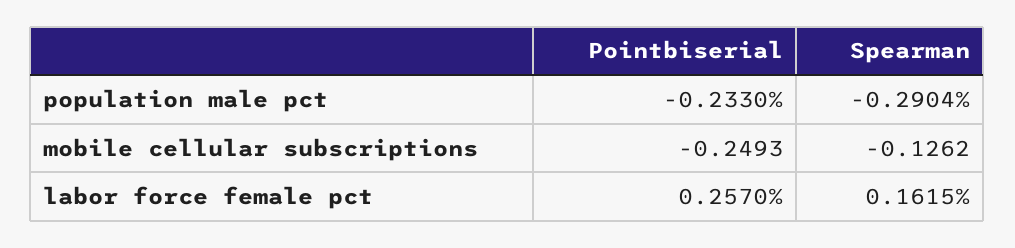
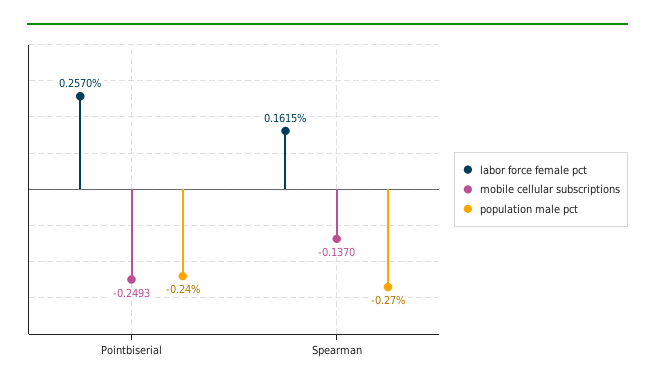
population male pct, Pointbiserial: -0.233 -> -0.24
population male pct, Spearman: -0.2904 -> -0.27
mobile cellular subscriptions, Spearman: -0.1262 -> -0.137

